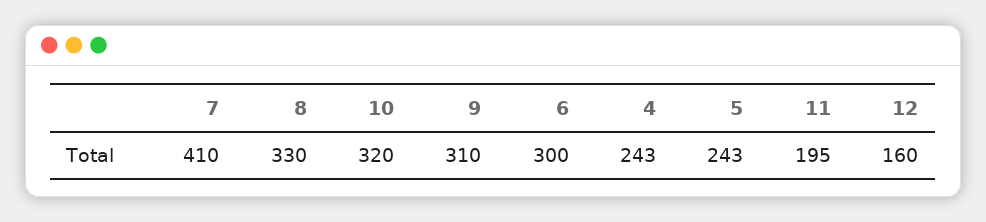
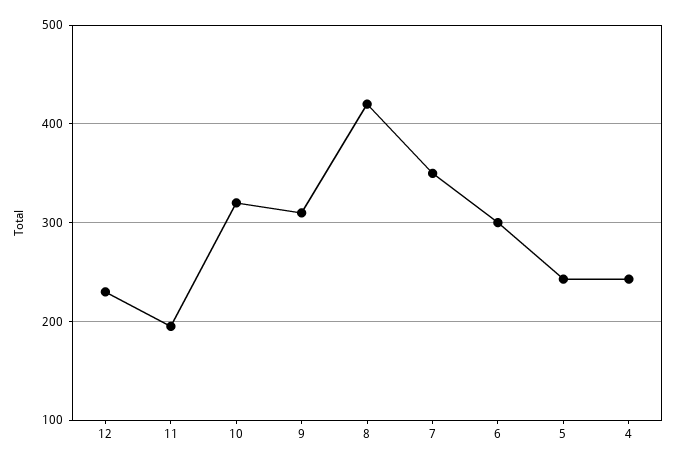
7: 410 -> 350
8: 330 -> 420
12: 160 -> 230

